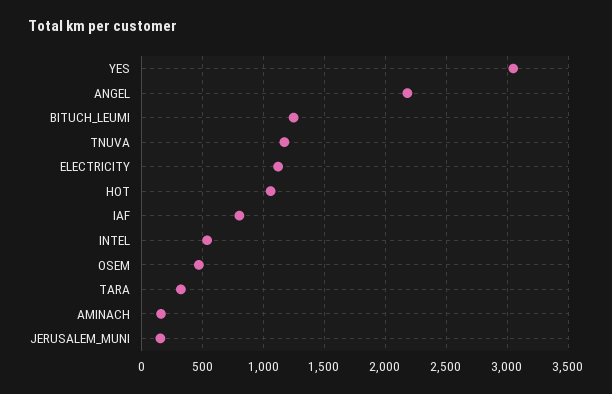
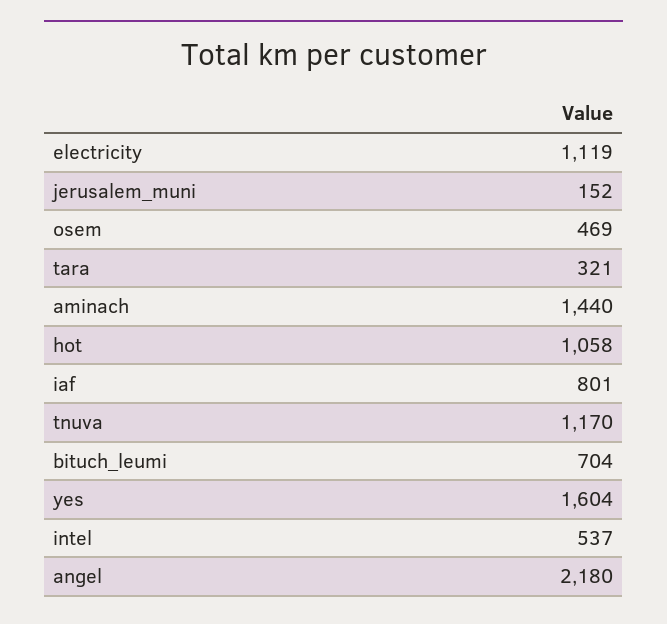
YES: 3050 -> 1604
BITUCH_LEUMI: 1250 -> 704
AMINACH: 150 -> 1440

